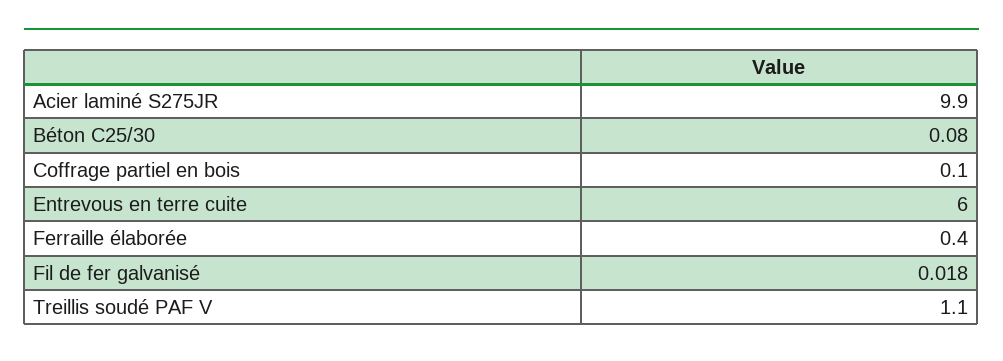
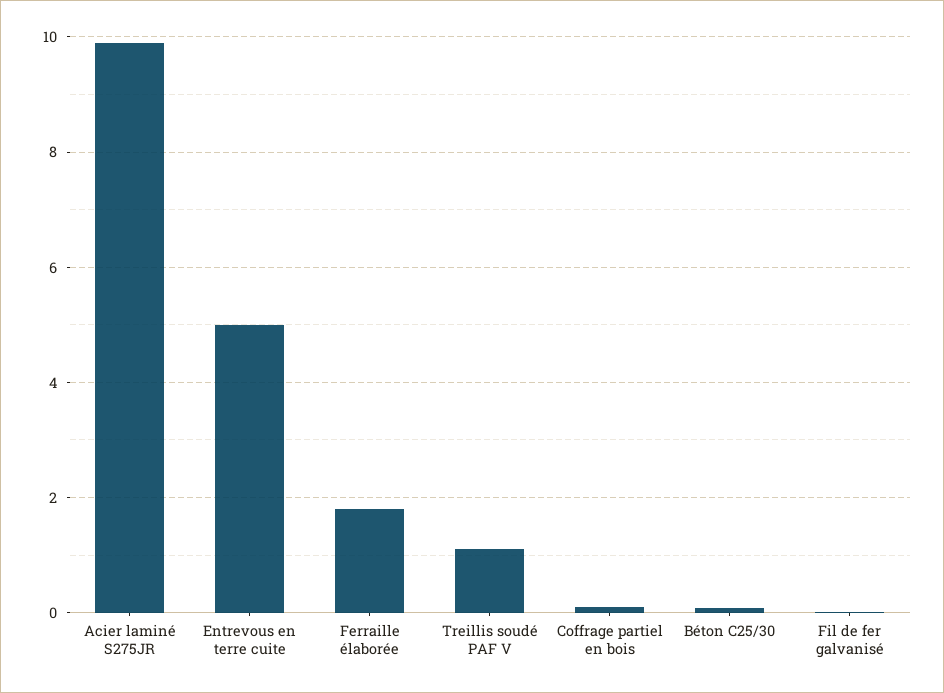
Entrevous en terre cuite: 6 -> 5
Ferraille élaborée: 0.4 -> 1.8

